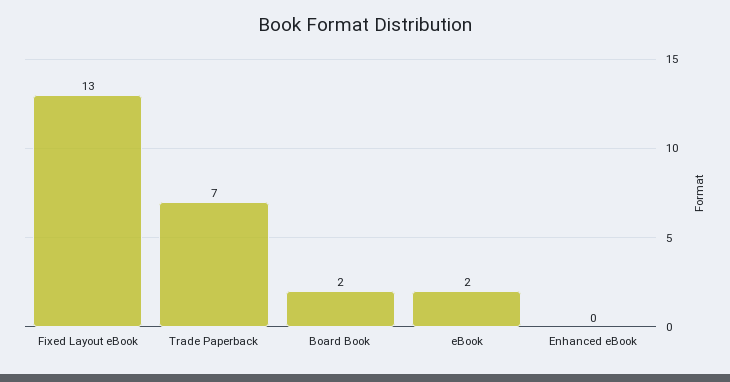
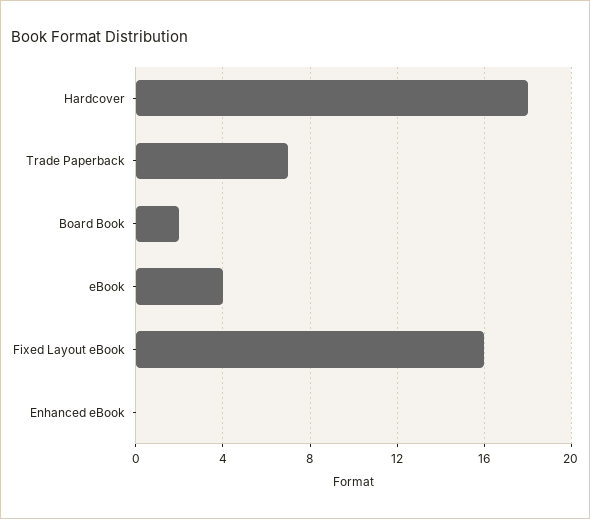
Fixed Layout eBook: 13 -> 16
eBook: 2 -> 4
Hardcover: none -> 18

